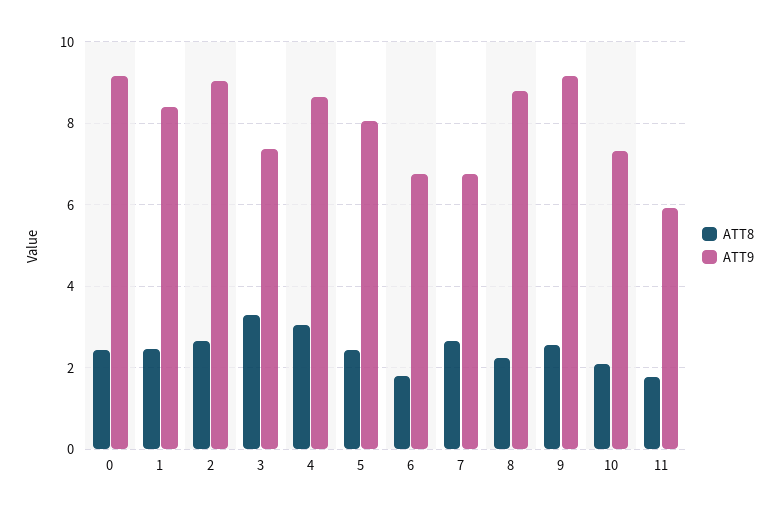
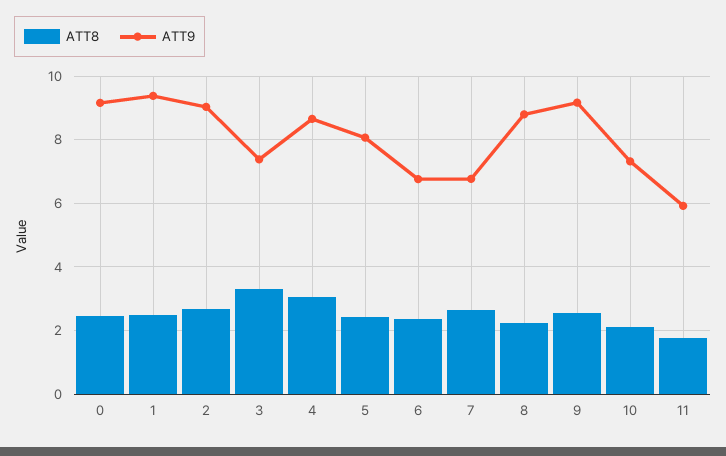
ATT9, 1: 8.4 -> 9.4
ATT8, 6: 1.8 -> 2.4

